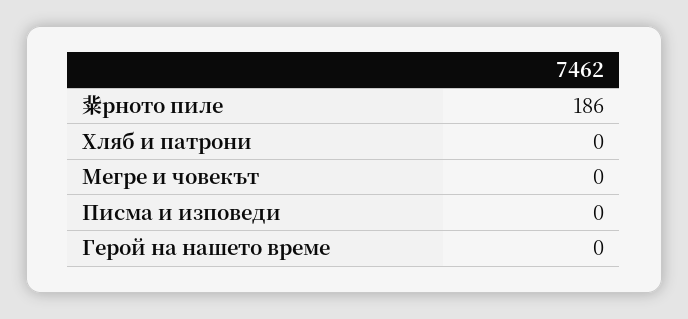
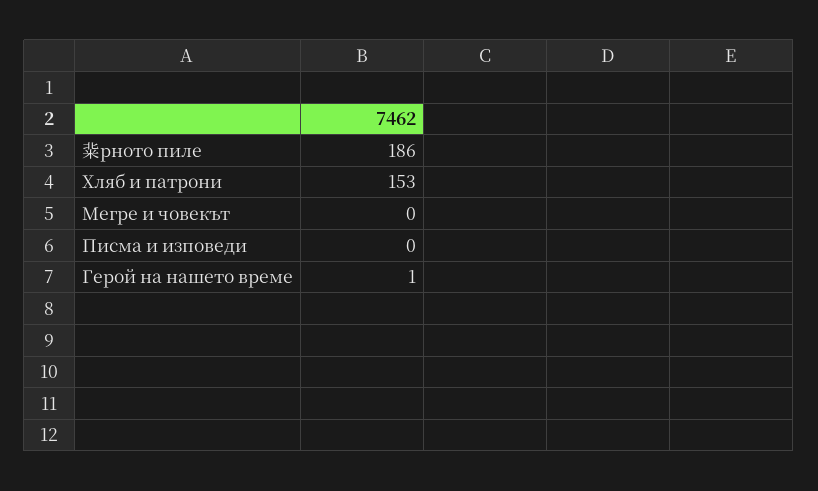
Хляб и патрони: 0 -> 153
Герой на нашето време: 0 -> 1

